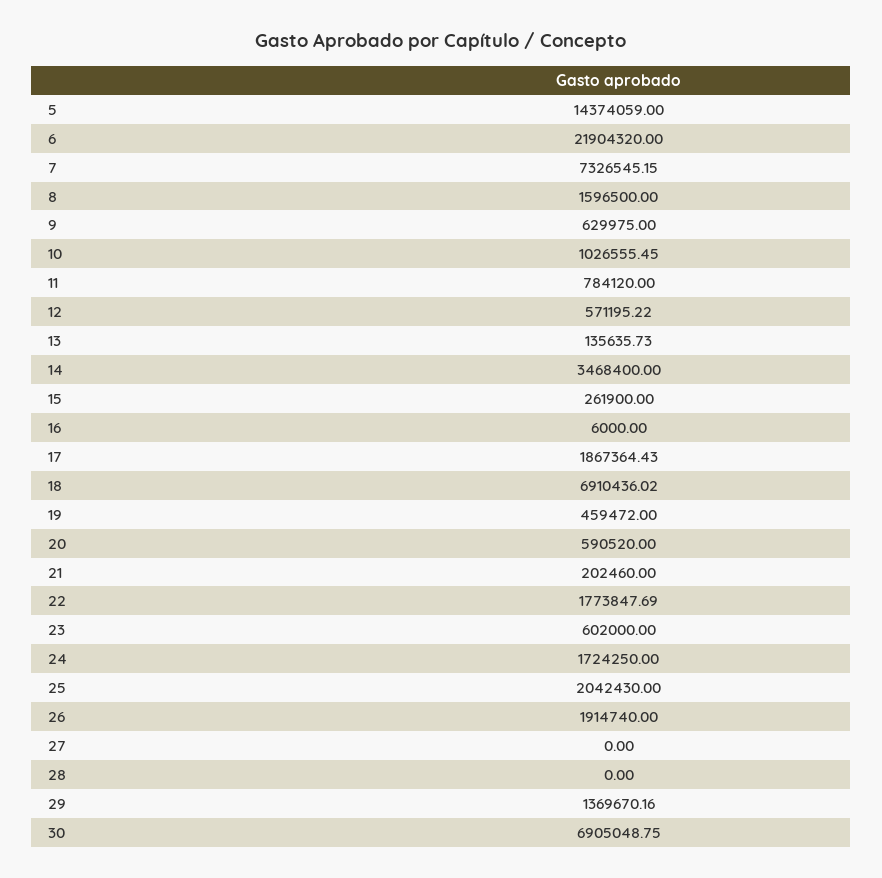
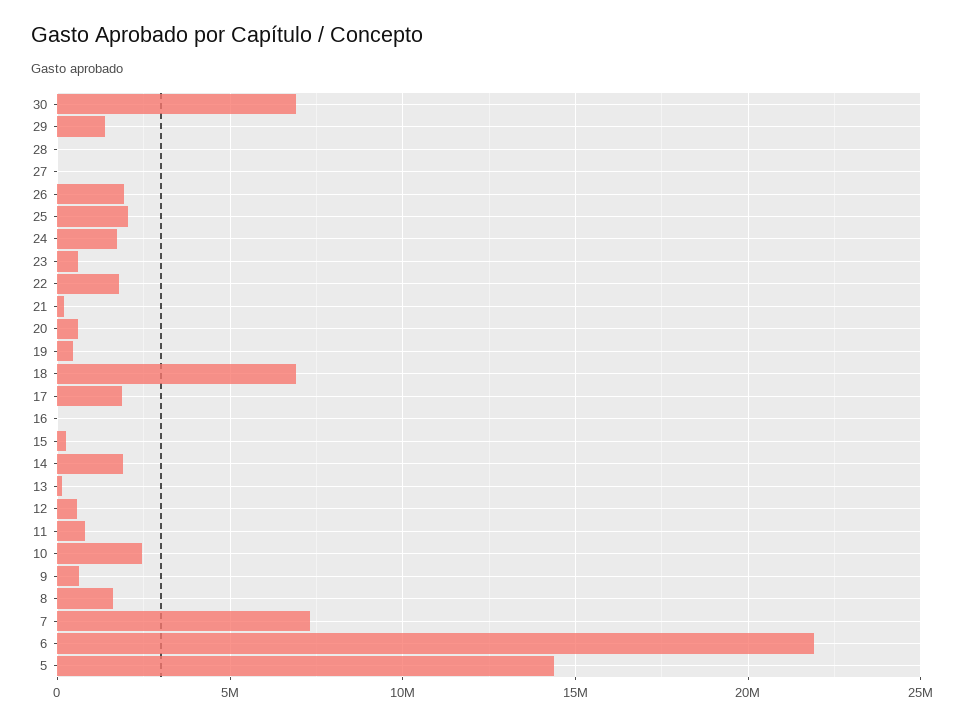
10: 1026555.45 -> 2500000
14: 3468400 -> 2000000

